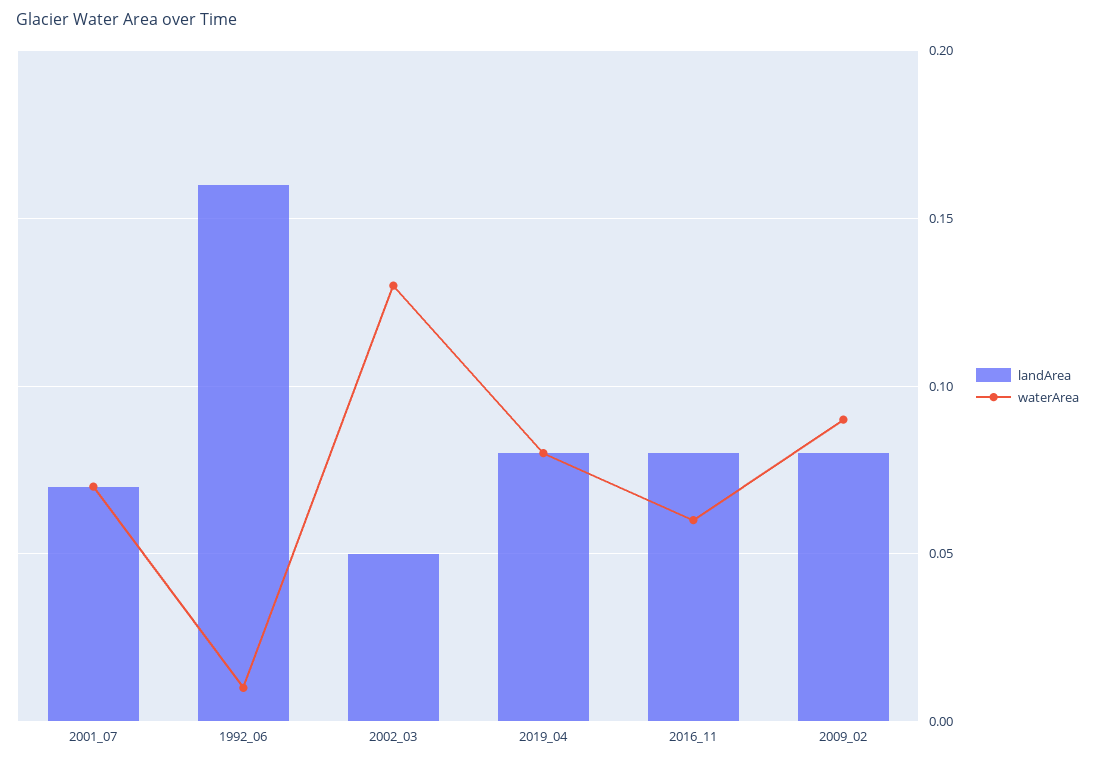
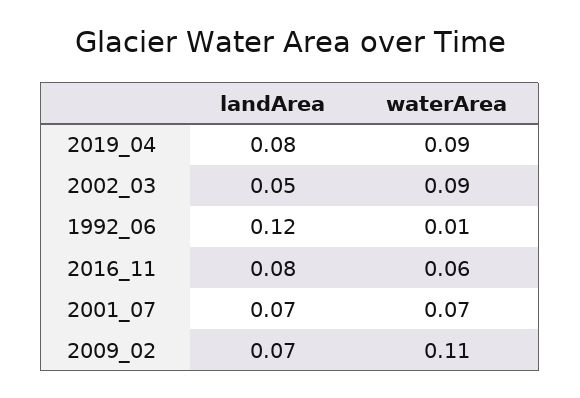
landArea, 1992_06: 0.16 -> 0.12
waterArea, 2002_03: 0.13 -> 0.09
waterArea, 2019_04: 0.08 -> 0.09
landArea, 2009_02: 0.08 -> 0.07
waterArea, 2009_02: 0.09 -> 0.11

